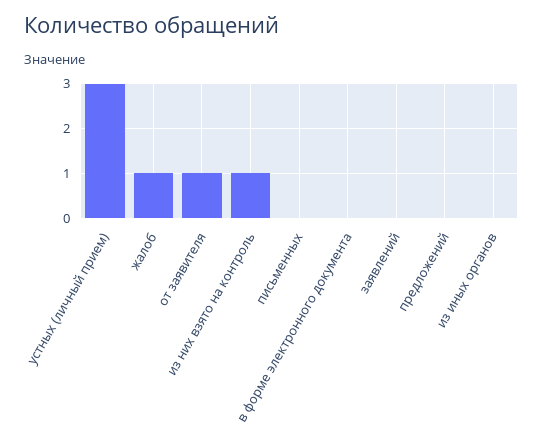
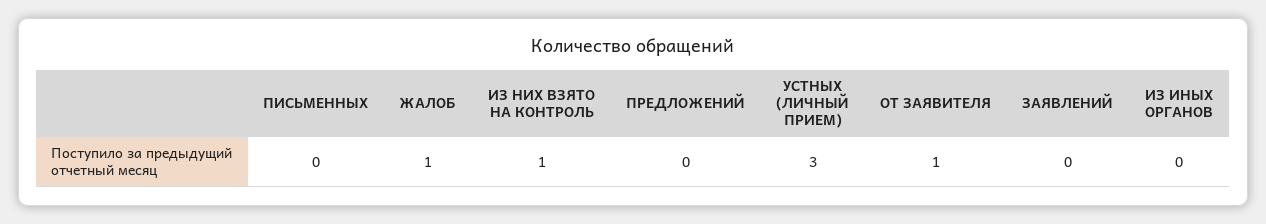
в форме электронного документа: 0 -> none

